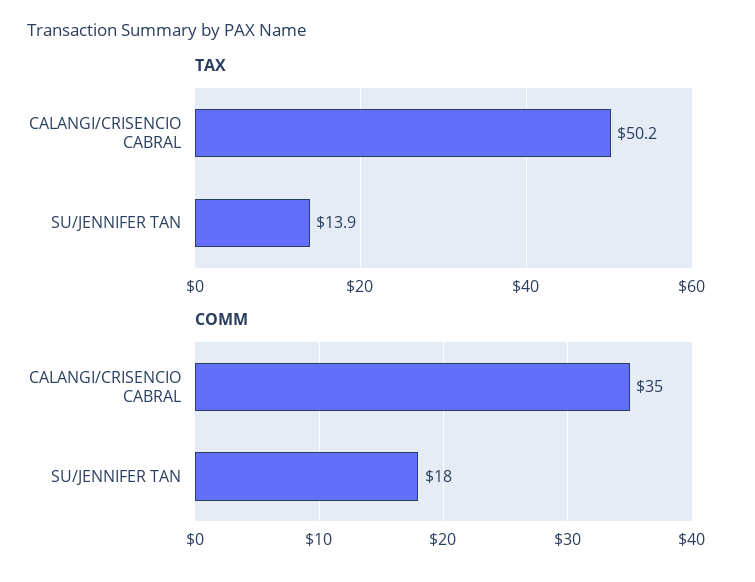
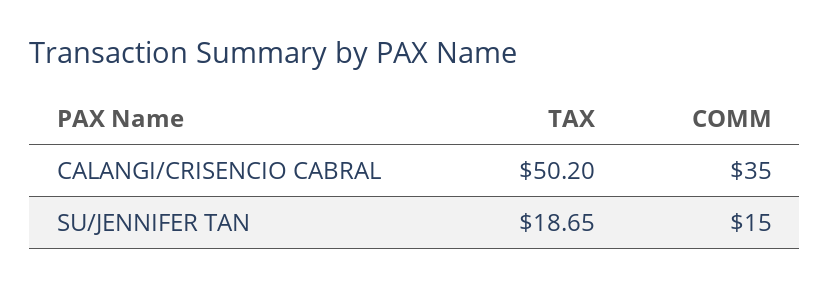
TAX, SU/JENNIFER TAN: 13.9 -> 18.65
COMM, SU/JENNIFER TAN: 18 -> 15

